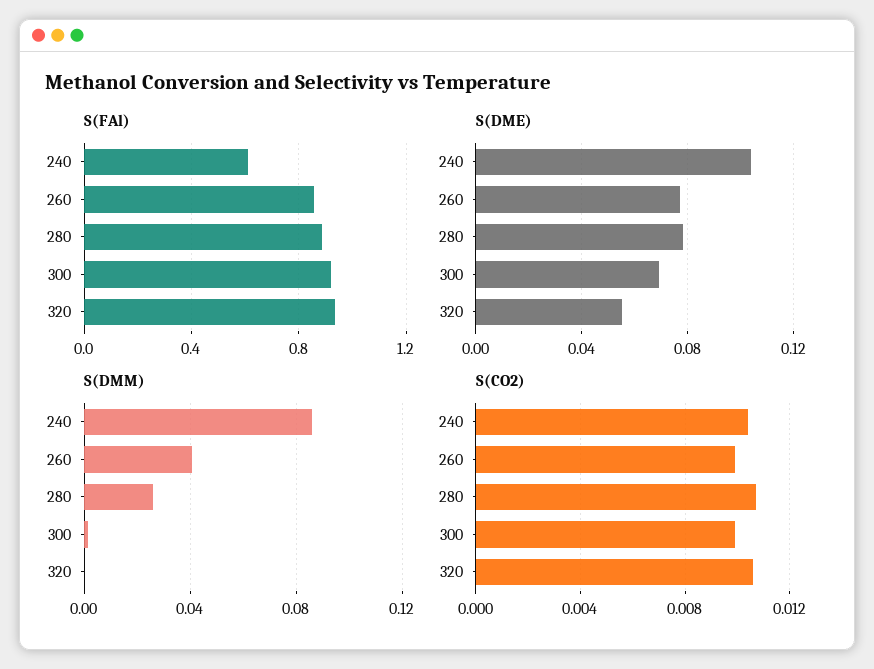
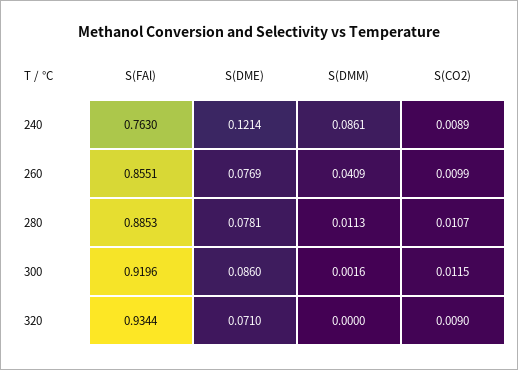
S(FAl), 240: 0.6 -> 0.763
S(DME), 240: 0.105 -> 0.1214
S(DME), 300: 0.07 -> 0.086
S(DME), 320: 0.055 -> 0.071
S(DMM), 280: 0.025 -> 0.0113
S(CO2), 240: 0.0105 -> 0.0089
S(CO2), 300: 0.01 -> 0.0115
S(CO2), 320: 0.0105 -> 0.009

